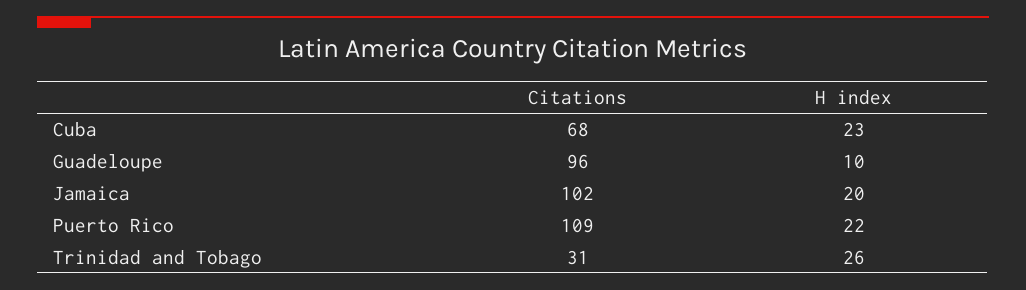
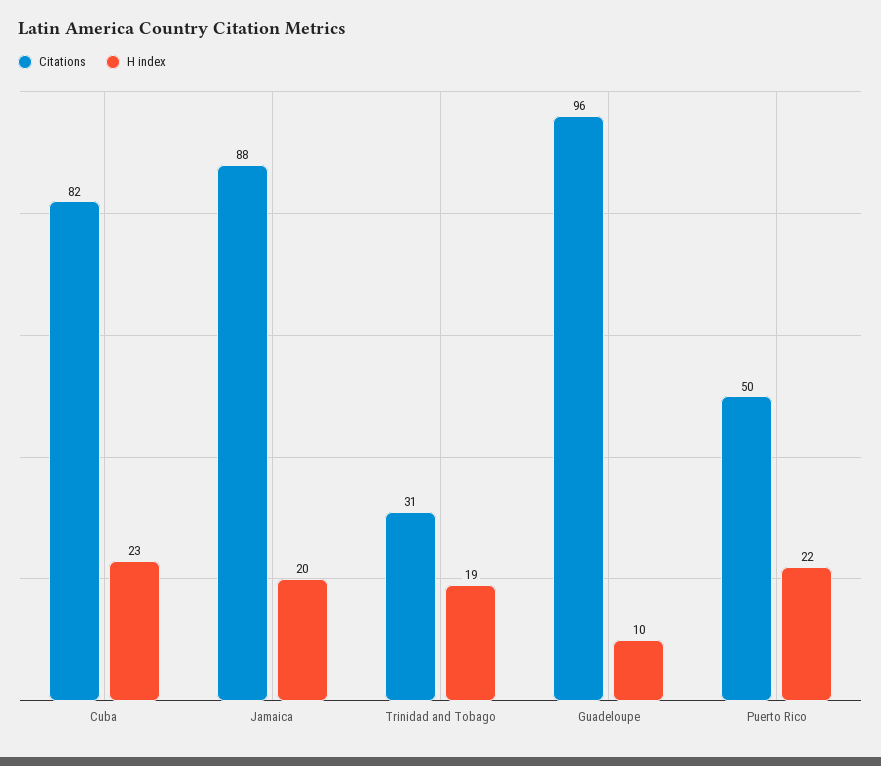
Citations, Cuba: 68 -> 82
Citations, Jamaica: 102 -> 88
Citations, Puerto Rico: 109 -> 50
H index, Trinidad and Tobago: 26 -> 19

